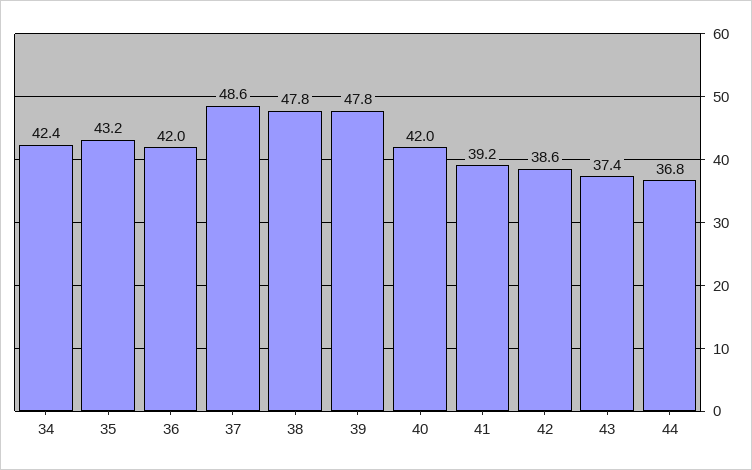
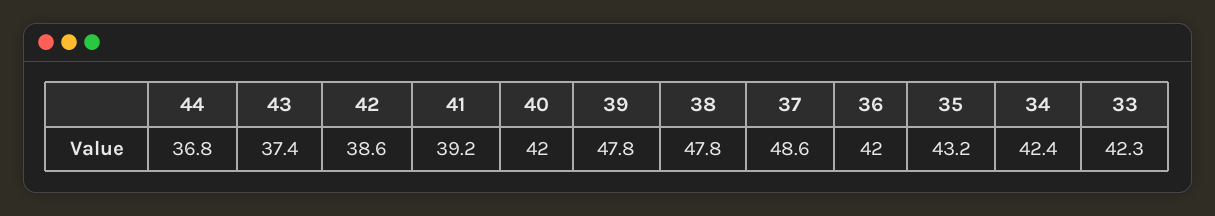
33: none -> 42.3

